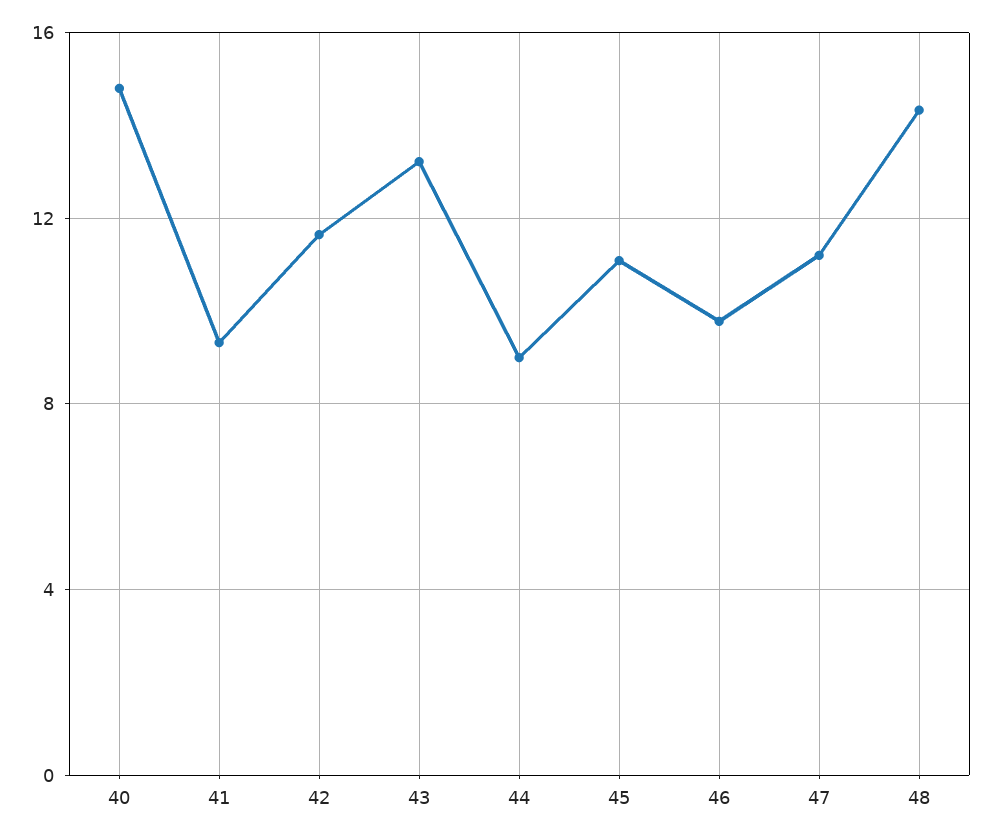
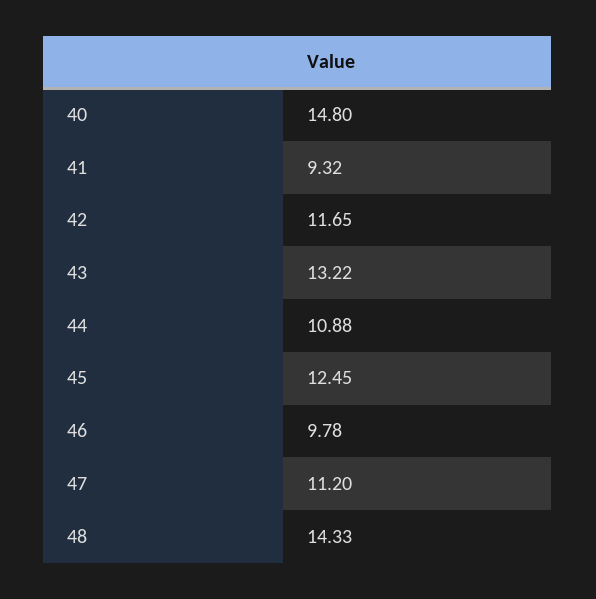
44: 9 -> 10.88
45: 11 -> 12.45

